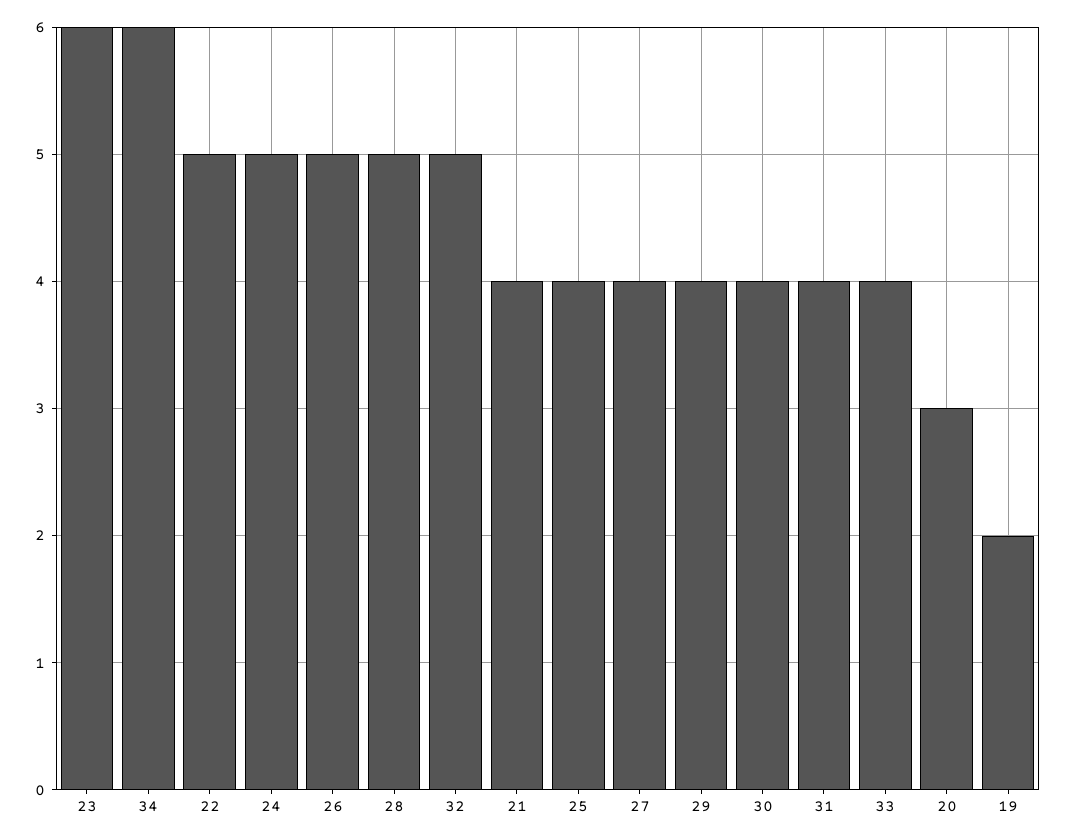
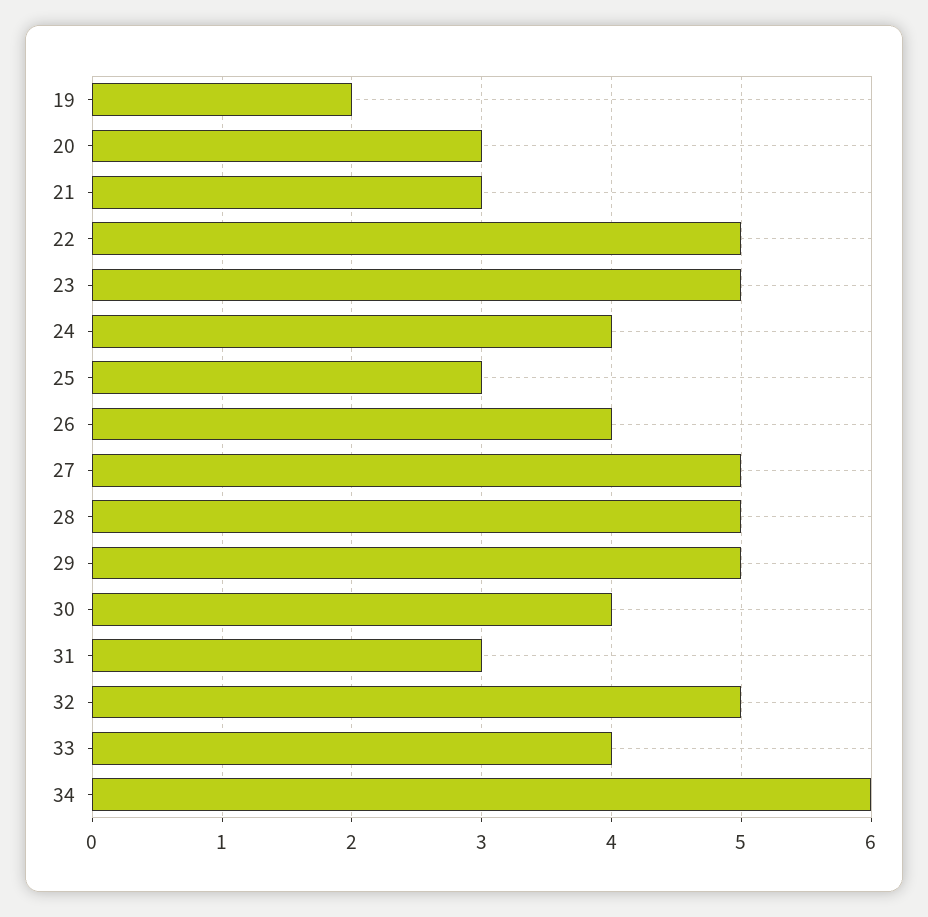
23: 6 -> 5
24: 5 -> 4
26: 5 -> 4
21: 4 -> 3
25: 4 -> 3
27: 4 -> 5
29: 4 -> 5
31: 4 -> 3

